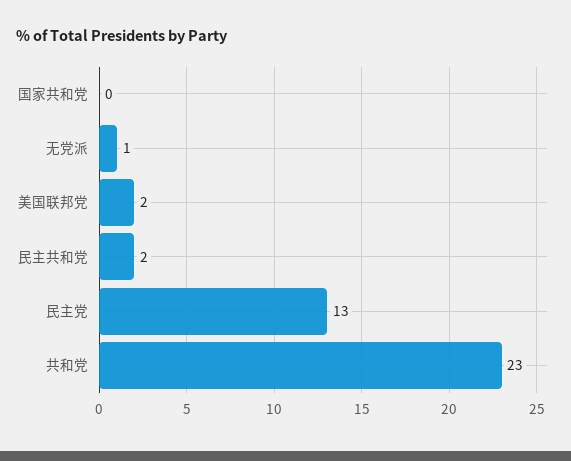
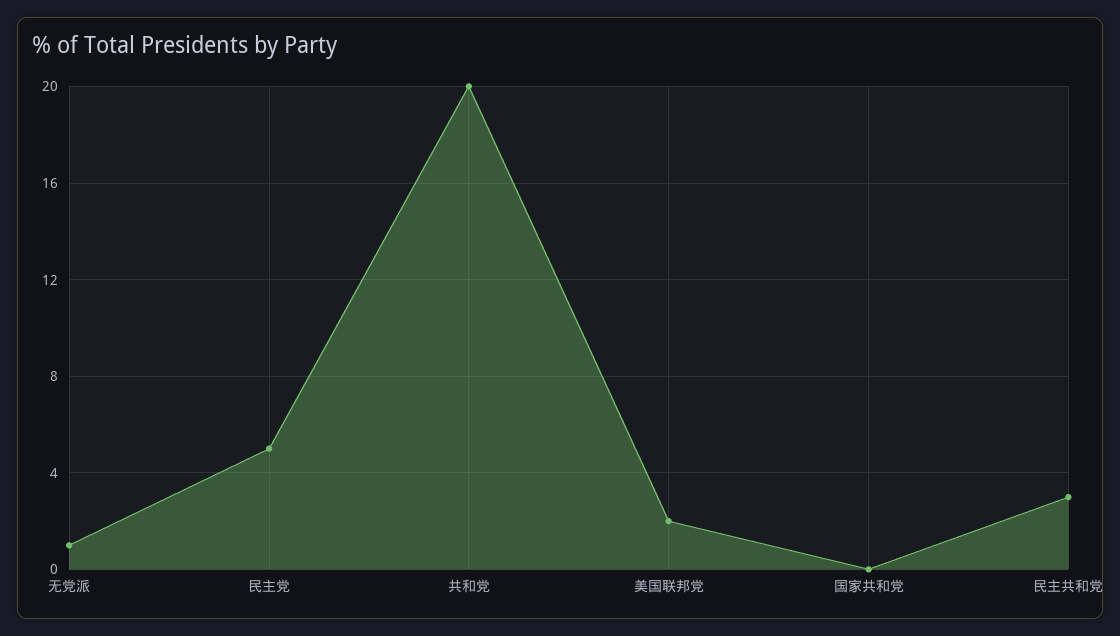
民主共和党: 2 -> 3
民主党: 13 -> 5
共和党: 23 -> 20

